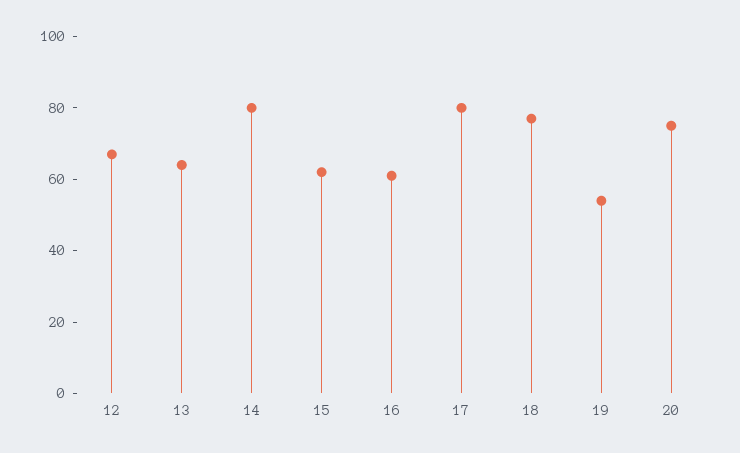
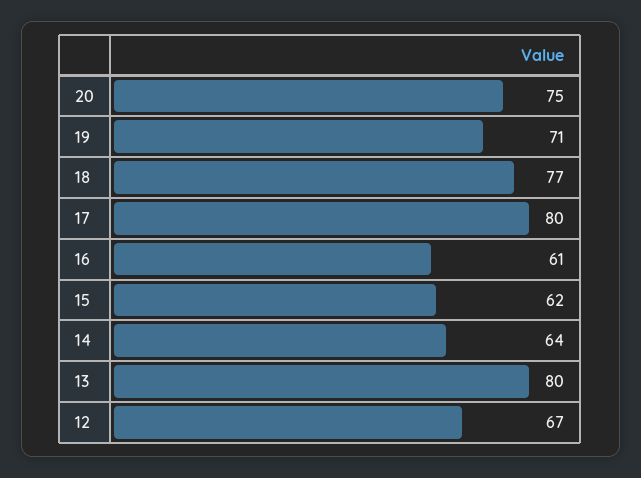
13: 65 -> 80
14: 80 -> 64
19: 55 -> 71

